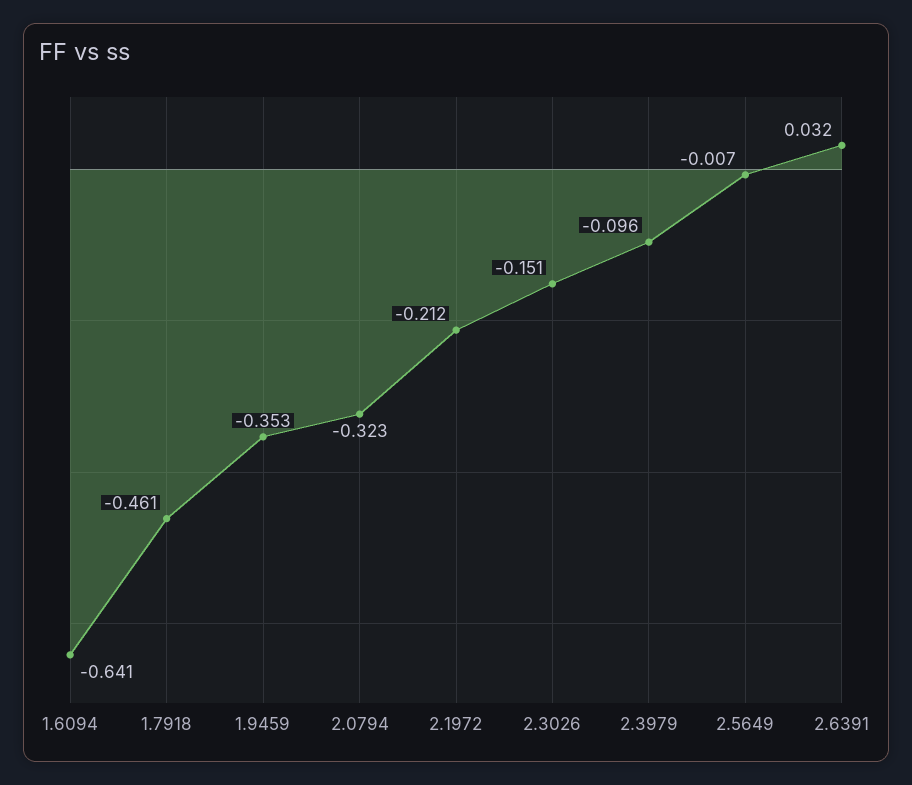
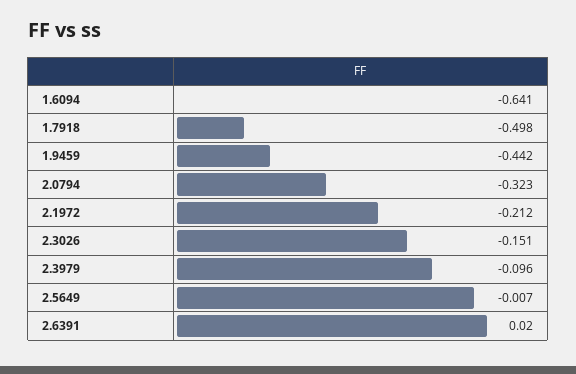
1.7918: -0.461 -> -0.498
1.9459: -0.353 -> -0.442
2.6391: 0.032 -> 0.02

